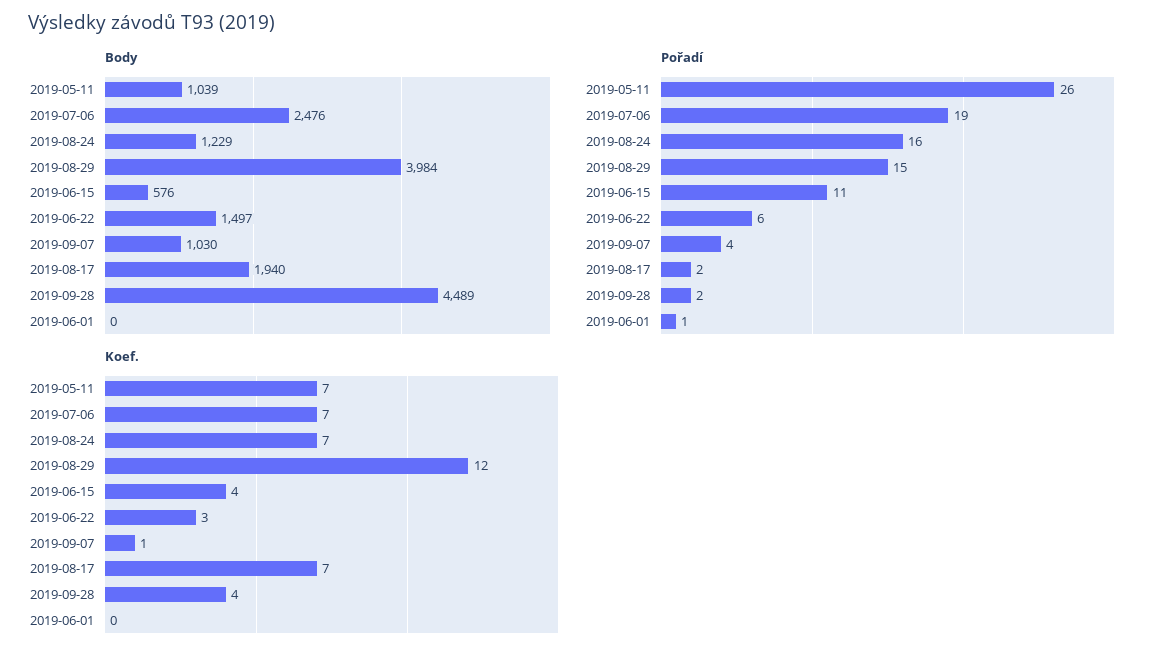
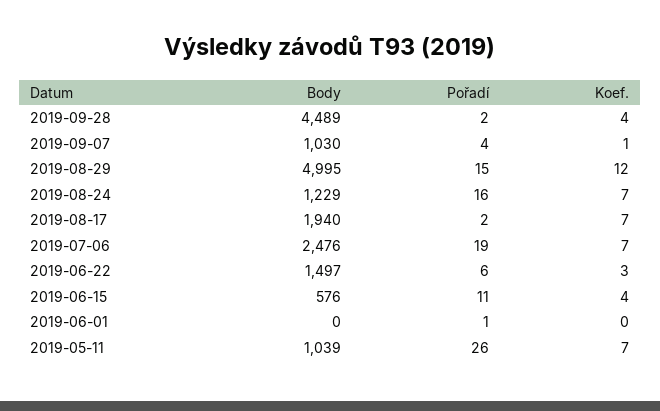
Body, 2019-08-29: 3984 -> 4995

